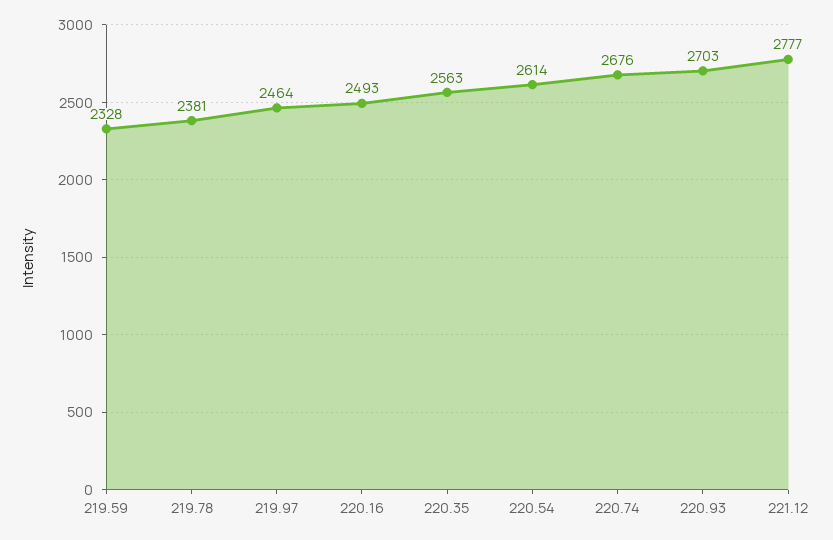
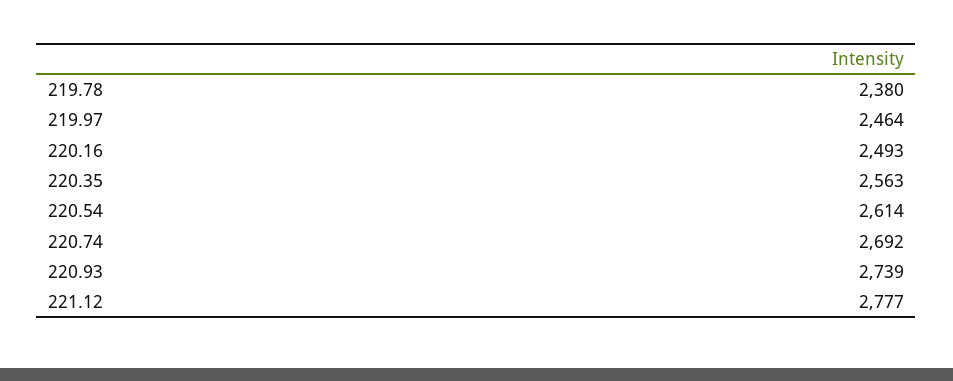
219.59: 2328 -> none
219.78: 2381 -> 2380
220.74: 2676 -> 2692
220.93: 2703 -> 2739

